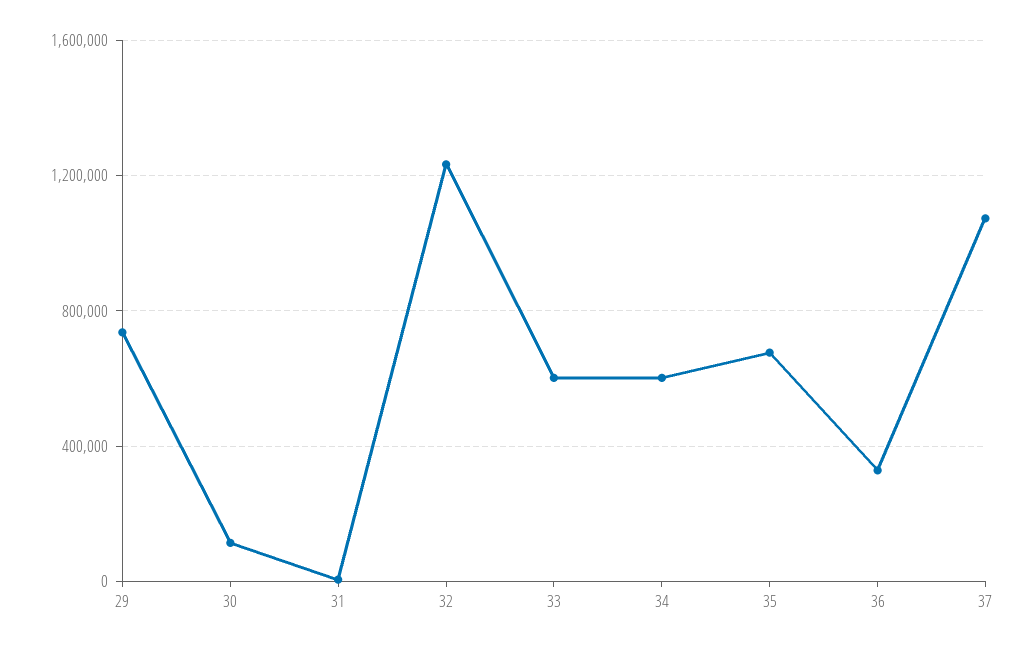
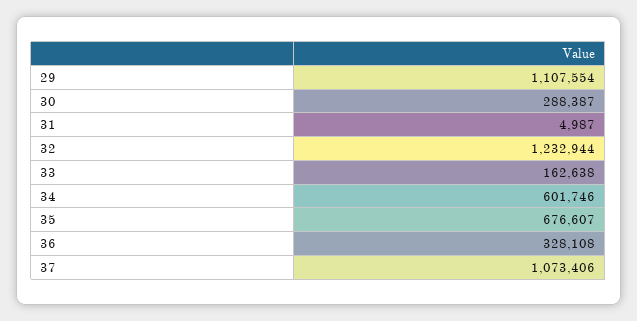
29: 750000 -> 1107554
30: 100000 -> 288387
33: 600000 -> 162638

